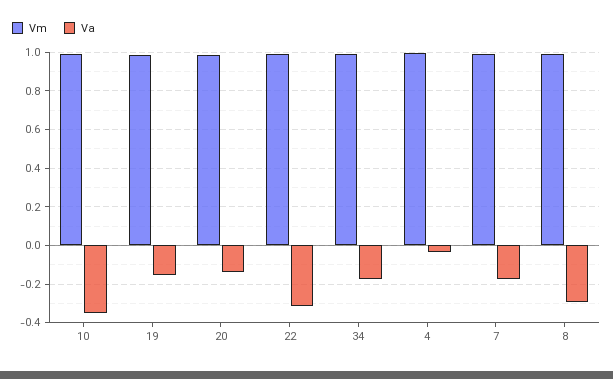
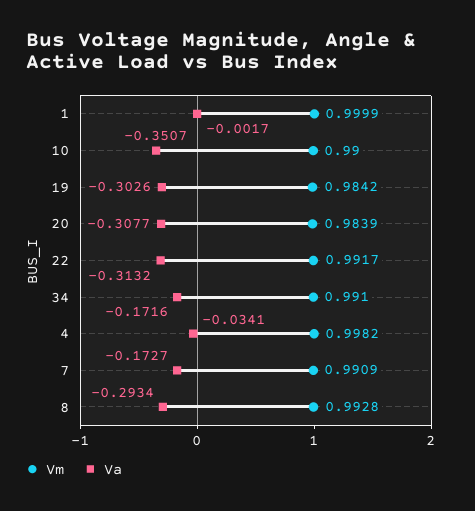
Va, 19: -0.15 -> -0.3026
Va, 20: -0.15 -> -0.3077
Vm, 1: none -> 0.9999
Va, 1: none -> -0.0017

